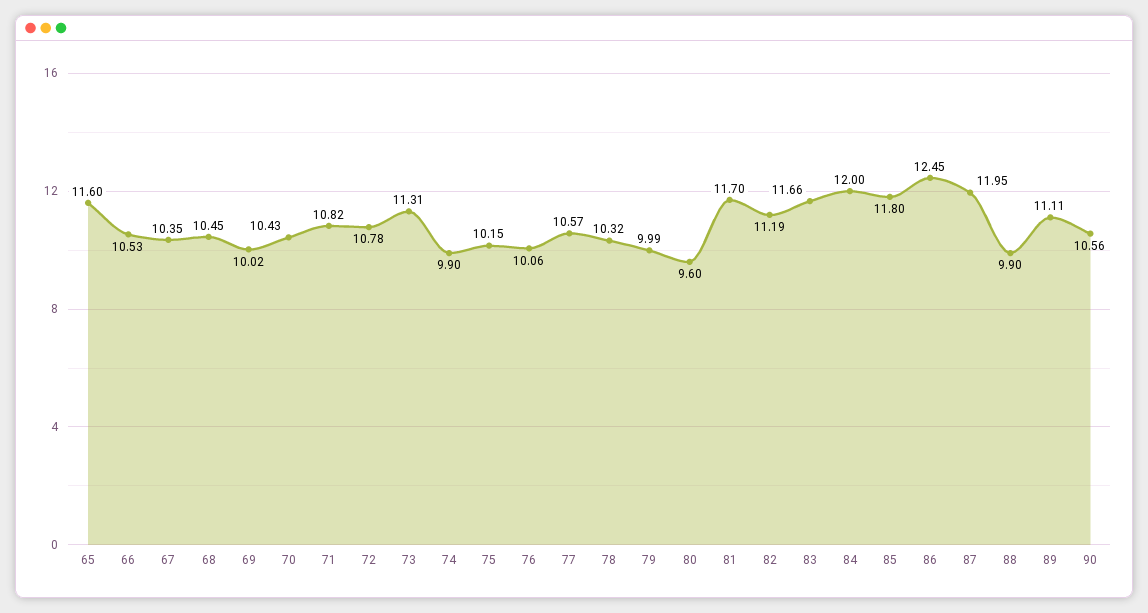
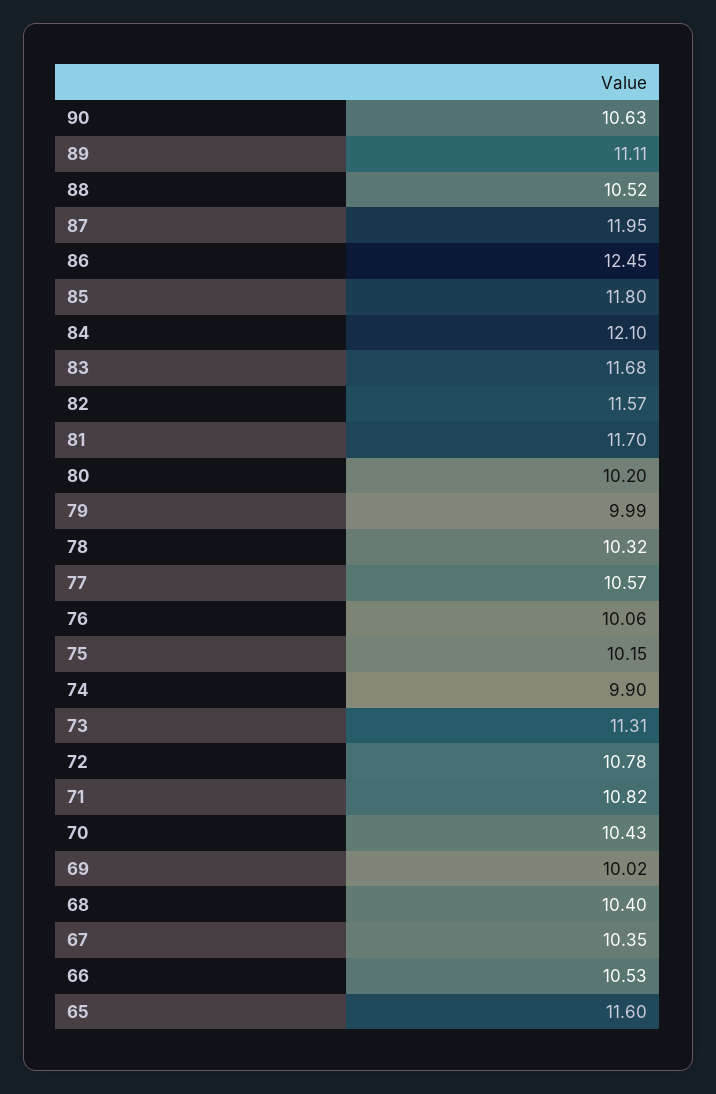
68: 10.45 -> 10.4
80: 9.6 -> 10.2
82: 11.19 -> 11.57
83: 11.66 -> 11.68
84: 12 -> 12.1
88: 9.9 -> 10.52
90: 10.56 -> 10.63

